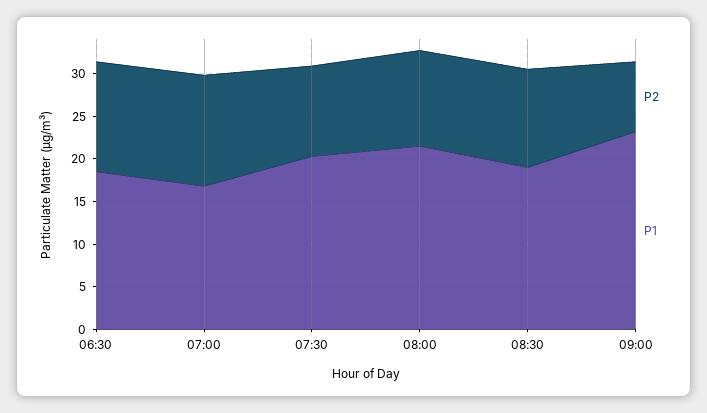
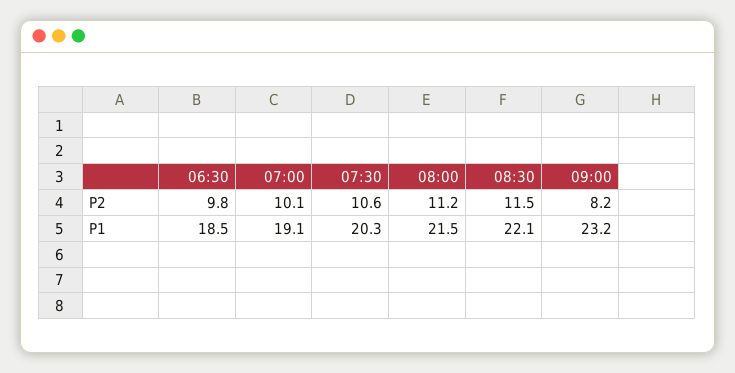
P2, 06:30: 13 -> 9.8
P2, 07:00: 13 -> 10.1
P1, 07:00: 17 -> 19.1
P1, 08:30: 19 -> 22.1

